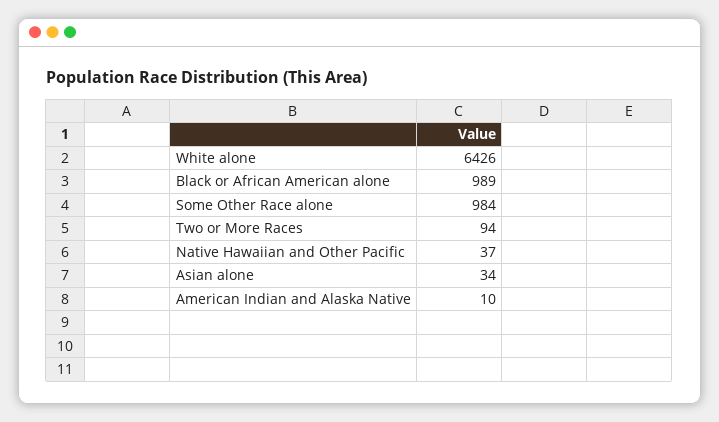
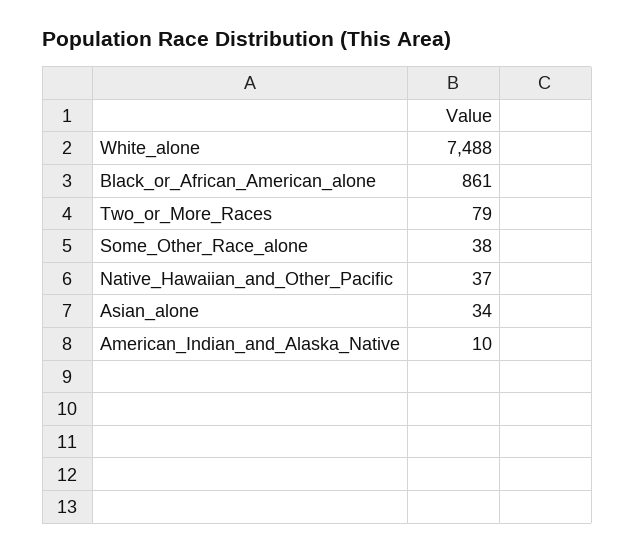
White alone: 6426 -> 7488
Black or African American alone: 989 -> 861
Some Other Race alone: 984 -> 38
Two or More Races: 94 -> 79

